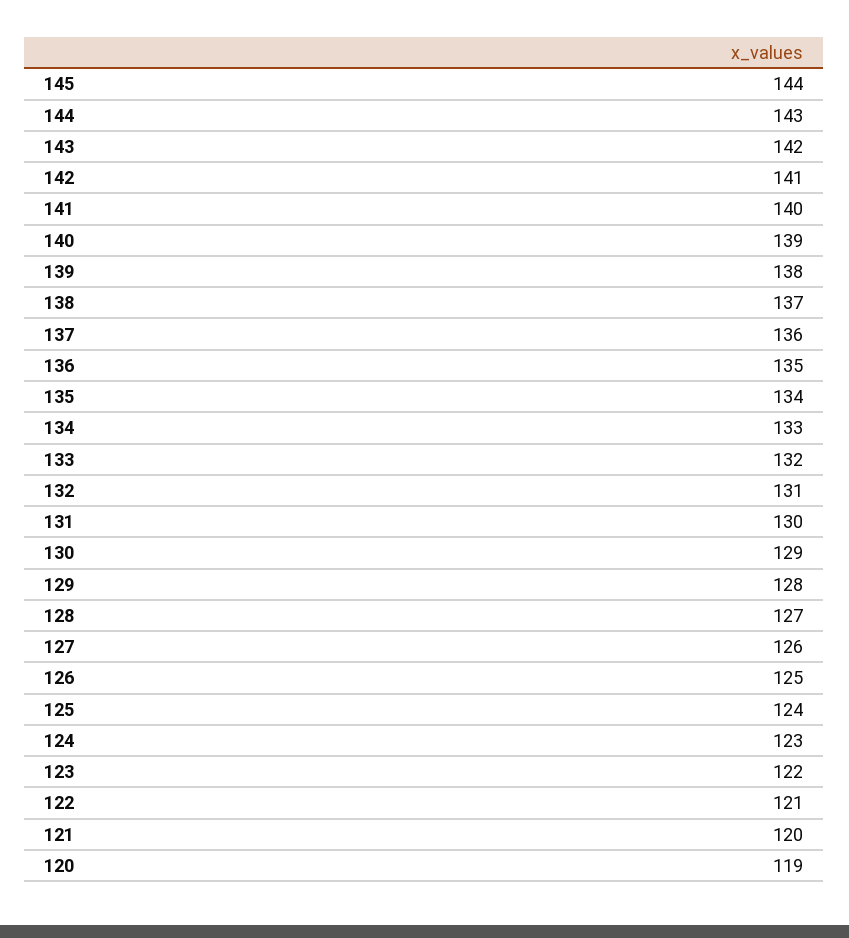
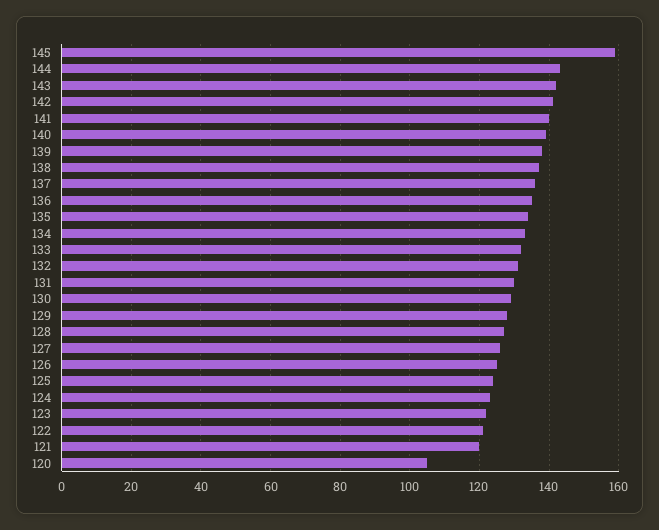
145: 144 -> 160
120: 119 -> 105

